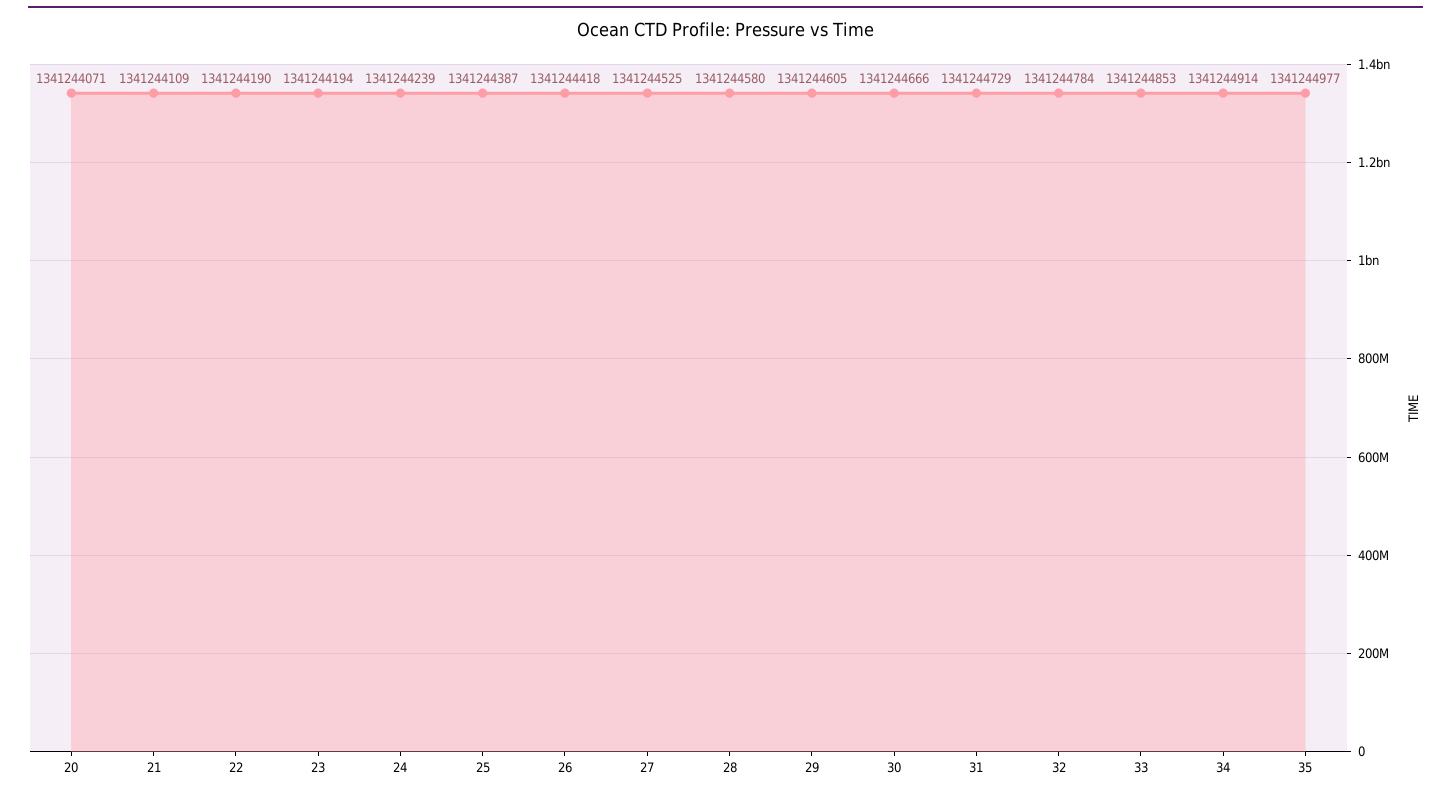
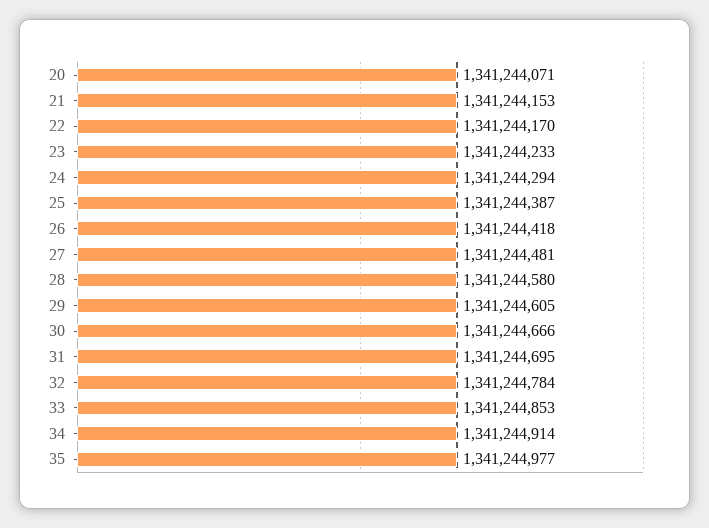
21: 1341244109 -> 1341244153
22: 1341244190 -> 1341244170
23: 1341244194 -> 1341244233
24: 1341244239 -> 1341244294
27: 1341244525 -> 1341244481
31: 1341244729 -> 1341244695

